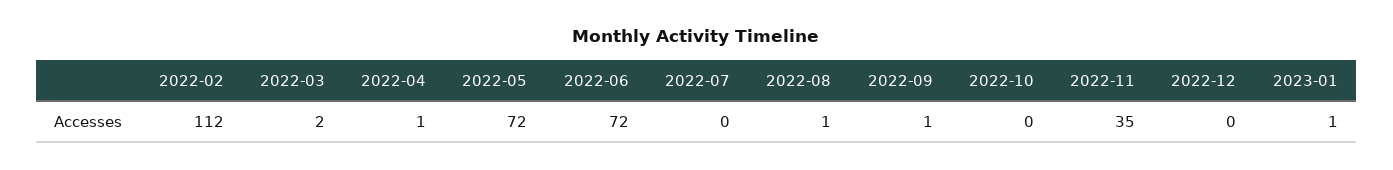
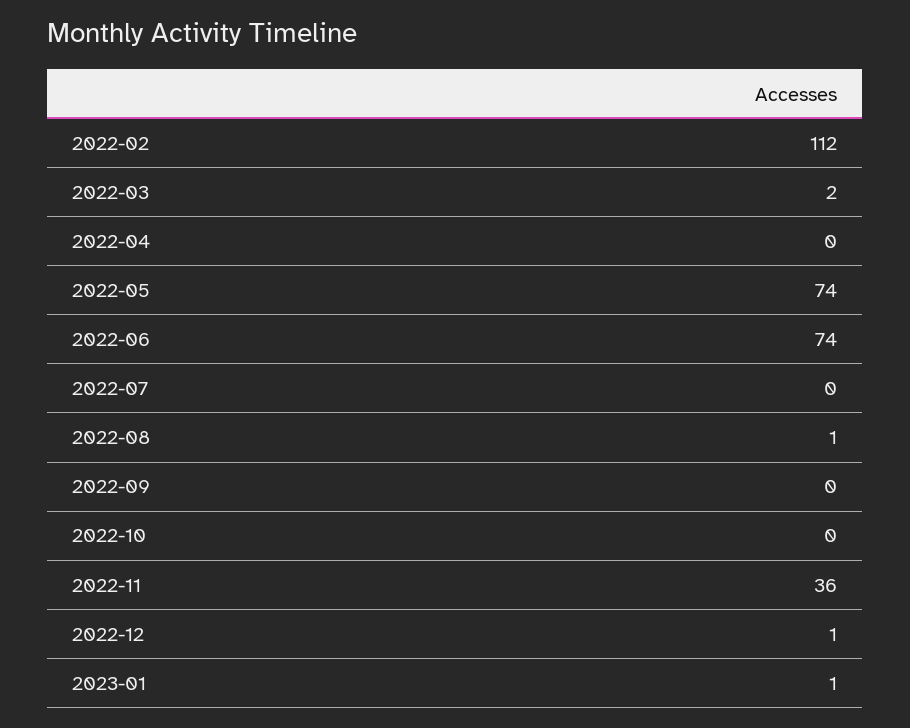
2022-04: 1 -> 0
2022-05: 72 -> 74
2022-06: 72 -> 74
2022-09: 1 -> 0
2022-11: 35 -> 36
2022-12: 0 -> 1

